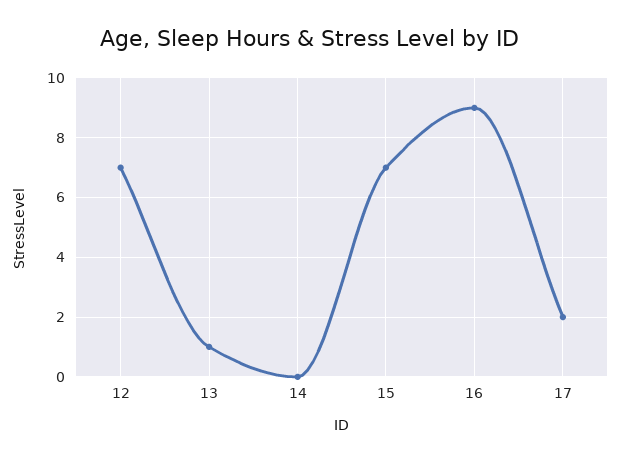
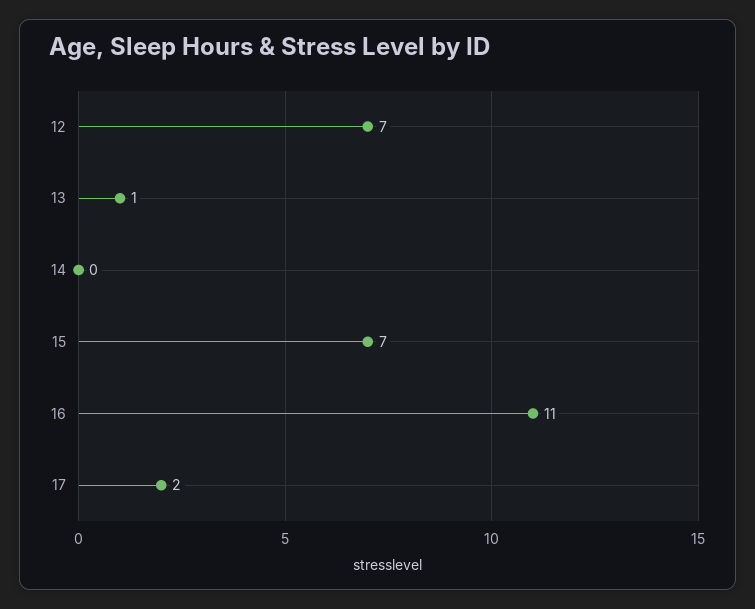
16: 9 -> 11

